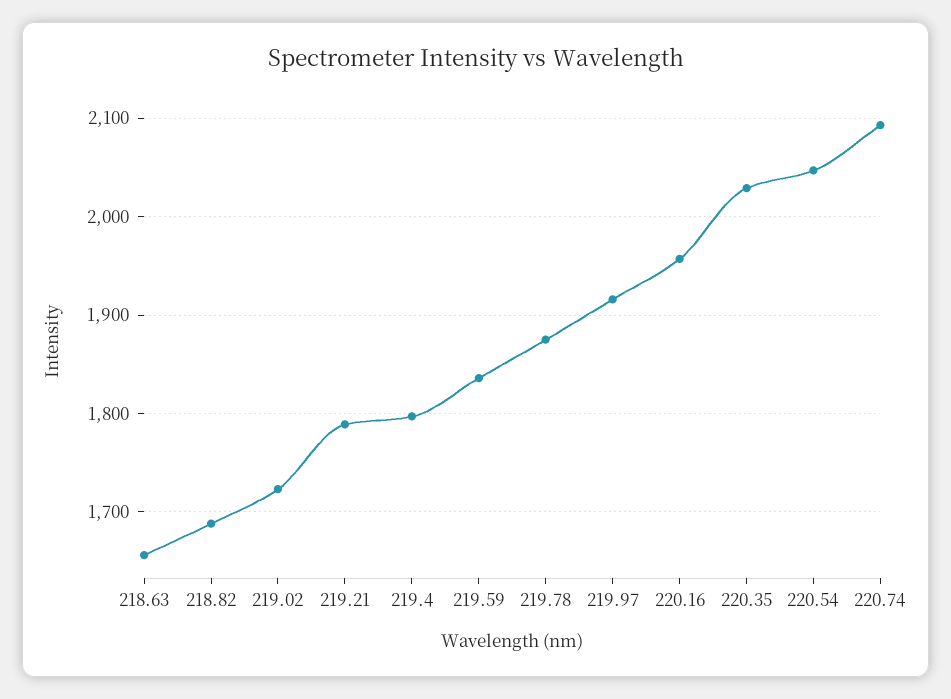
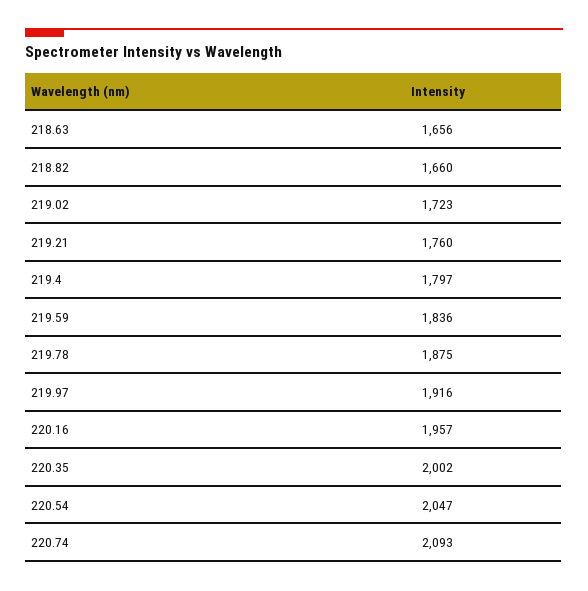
218.82: 1690 -> 1660
219.21: 1790 -> 1760
220.35: 2030 -> 2002

